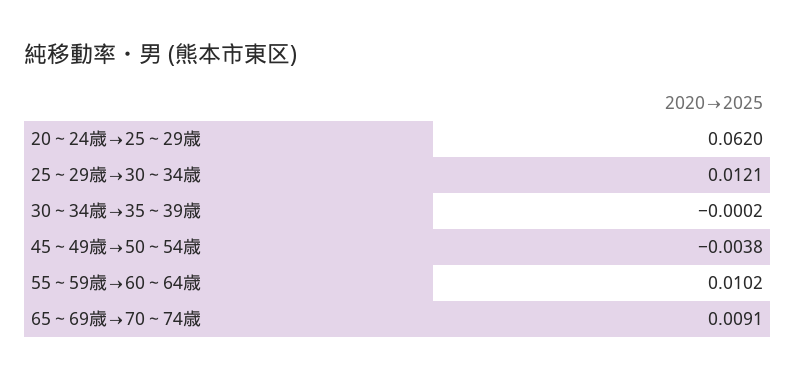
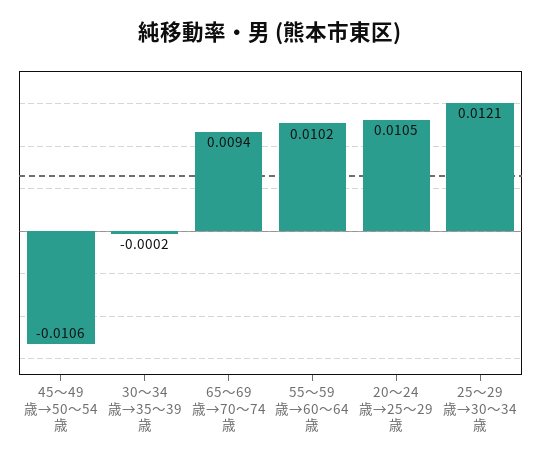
20～24歳→25～29歳: 0.062 -> 0.0105
45～49歳→50～54歳: -0.0038 -> -0.0106
65～69歳→70～74歳: 0.0091 -> 0.0094

